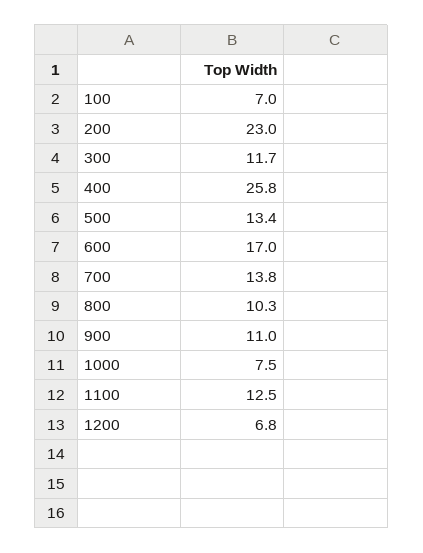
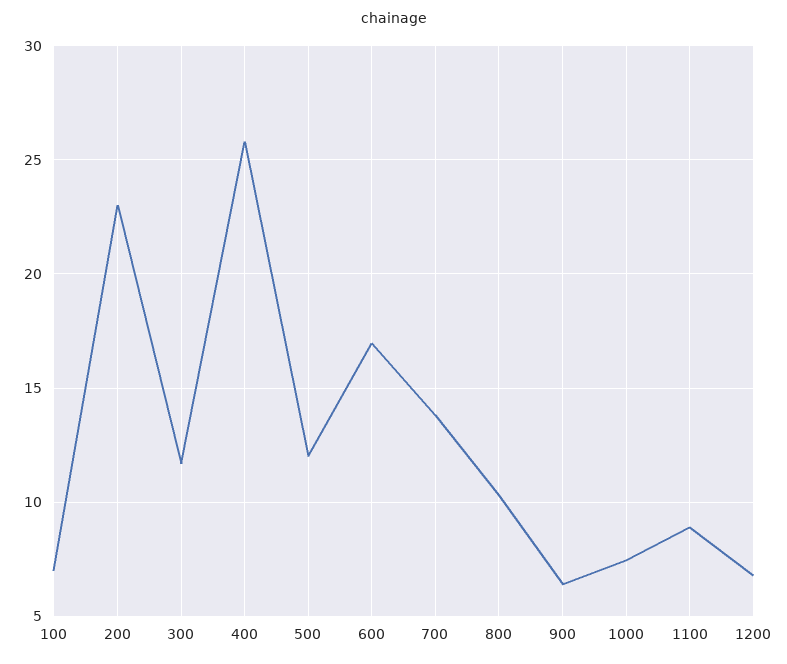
500: 13.4 -> 12
900: 11 -> 6.5
1100: 12.5 -> 9

